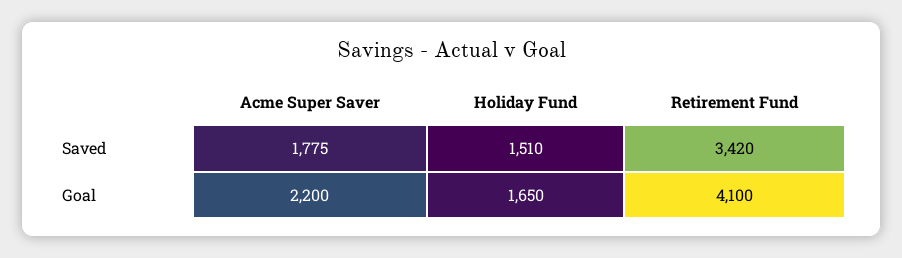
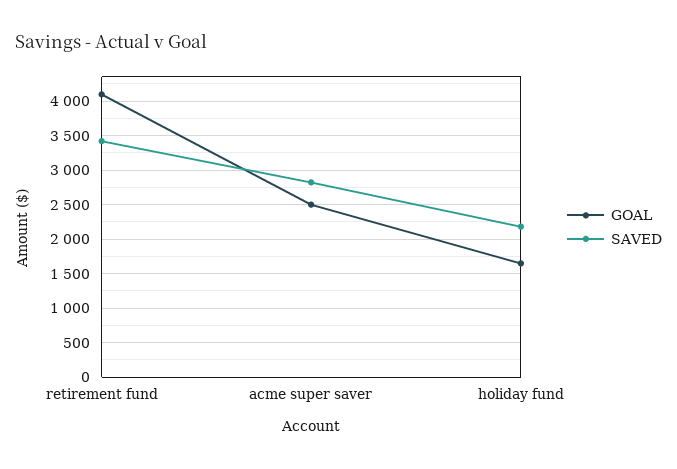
Saved, Acme Super Saver: 1775 -> 2800
Saved, Holiday Fund: 1510 -> 2200
Goal, Acme Super Saver: 2200 -> 2500

